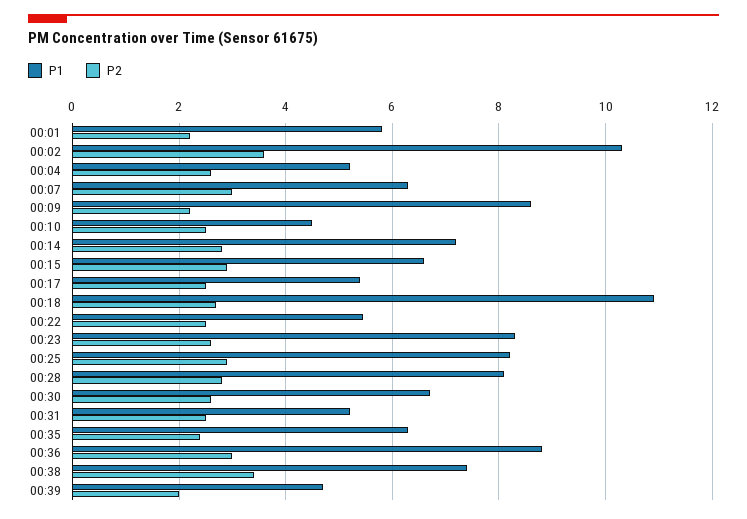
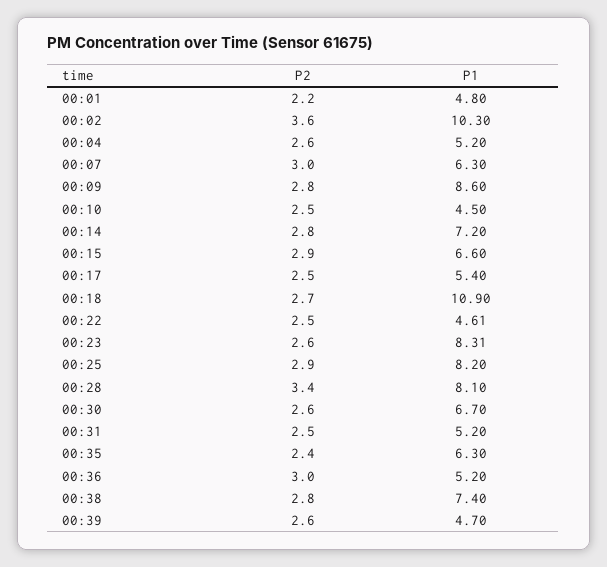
P1, 00:01: 5.8 -> 4.8
P2, 00:09: 2.2 -> 2.8
P1, 00:22: 5.4 -> 4.61
P2, 00:28: 2.8 -> 3.4
P1, 00:36: 8.8 -> 5.2
P2, 00:38: 3.4 -> 2.8
P2, 00:39: 2 -> 2.6

